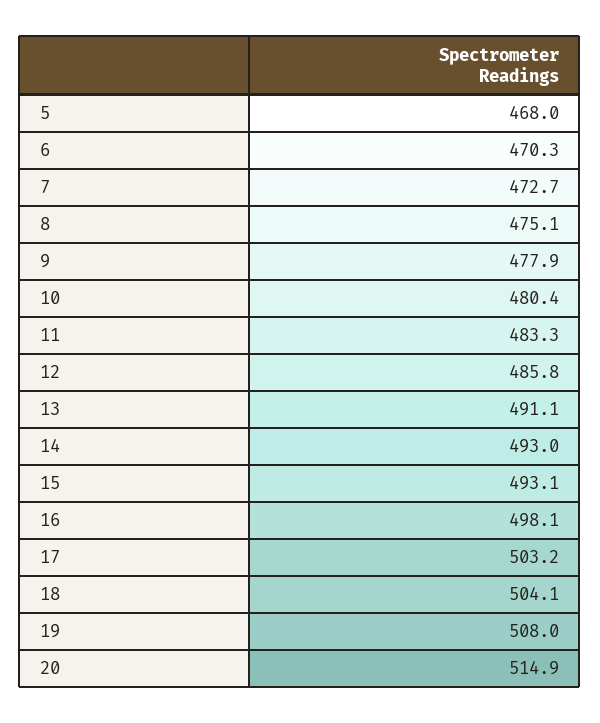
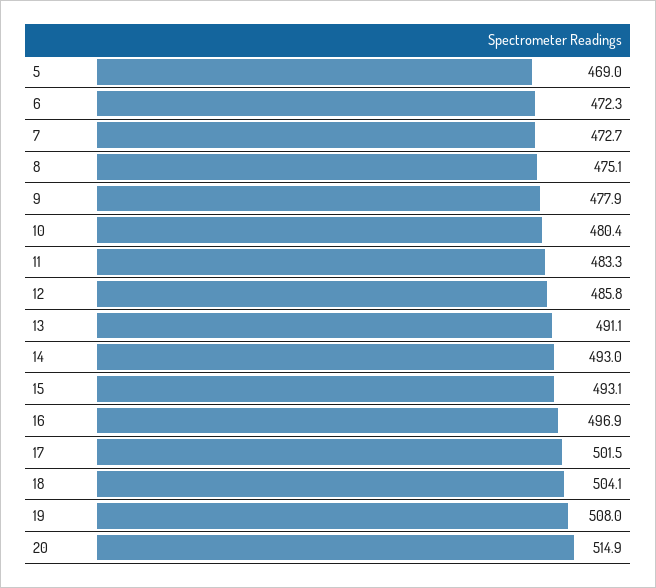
5: 468 -> 469
6: 470.3 -> 472.3
16: 498.1 -> 496.9
17: 503.2 -> 501.5

